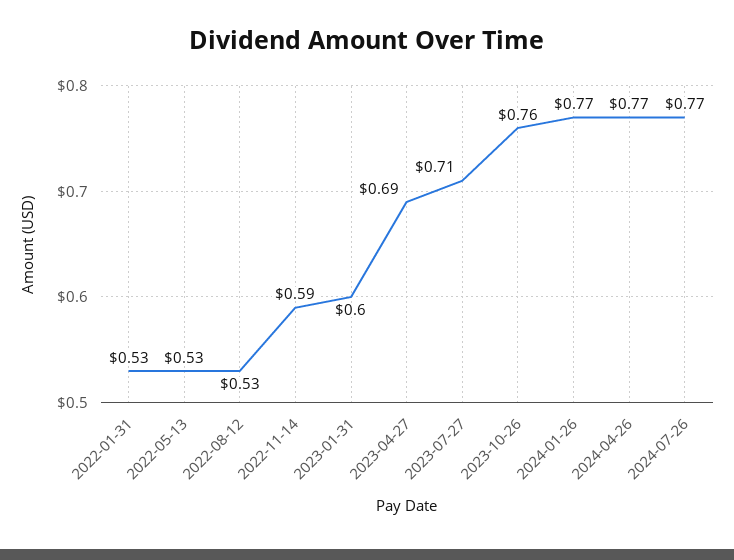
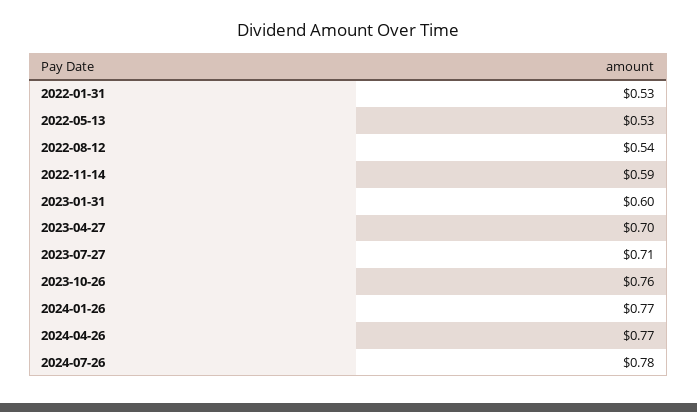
2022-08-12: 0.53 -> 0.54
2023-04-27: 0.69 -> 0.7
2024-07-26: 0.77 -> 0.78

